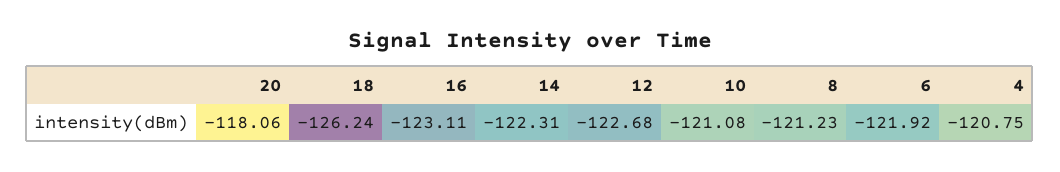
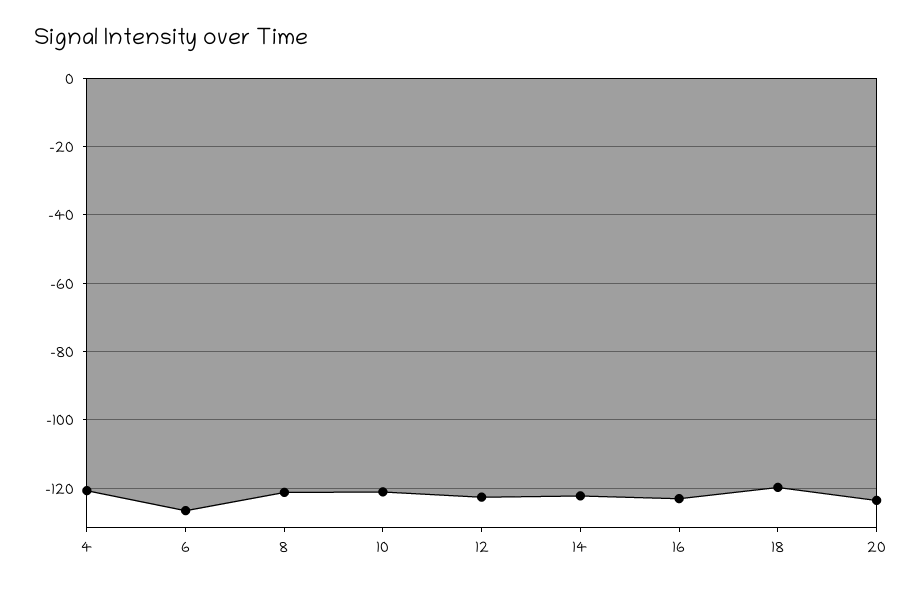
20: -118.06 -> -124
18: -126.24 -> -120
6: -121.92 -> -126

